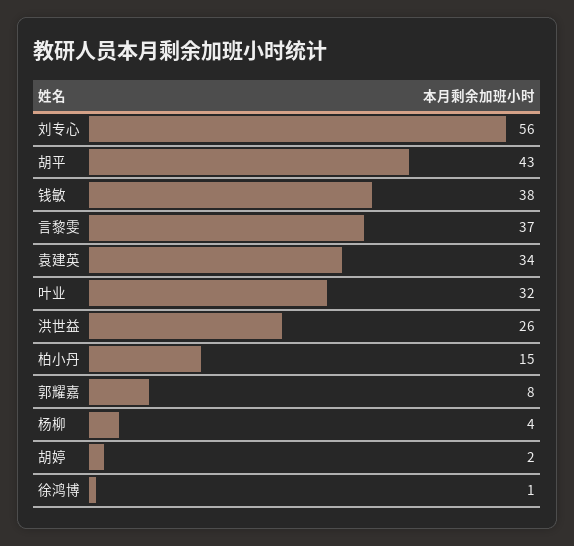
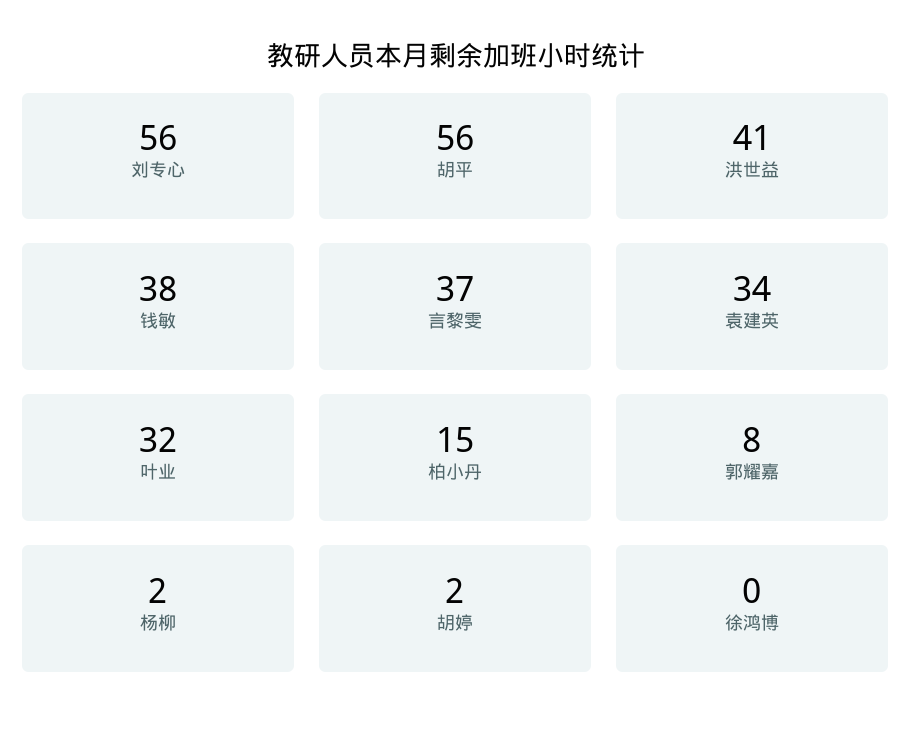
胡平: 43 -> 56
洪世益: 26 -> 41
杨柳: 4 -> 2
徐鸿博: 1 -> 0

